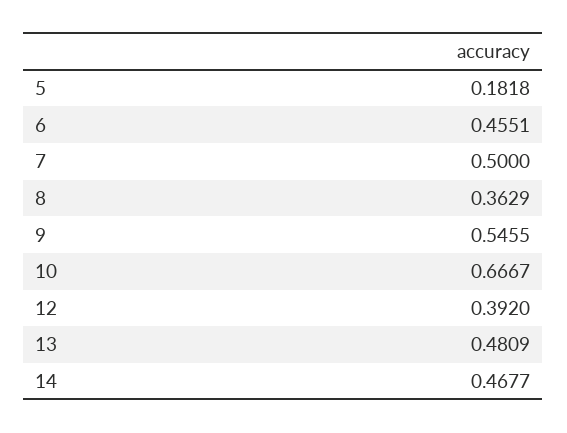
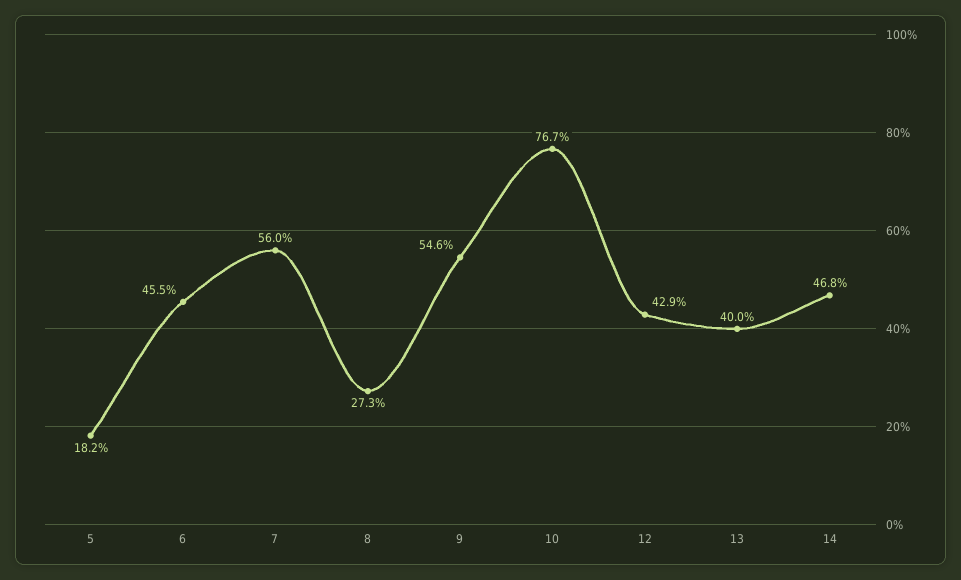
7: 0.5 -> 0.56
8: 0.3629 -> 0.273
10: 0.6667 -> 0.767
12: 0.392 -> 0.429
13: 0.4809 -> 0.4

